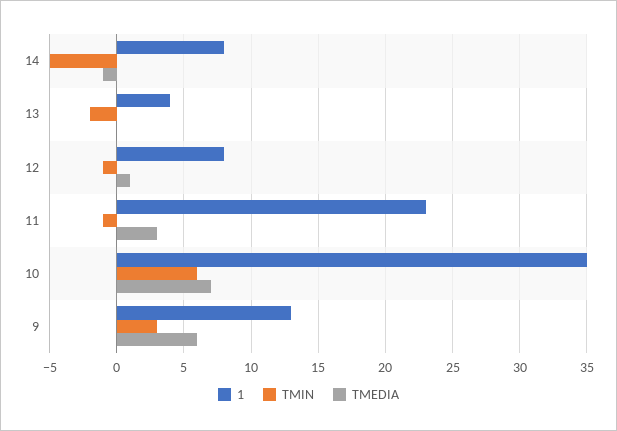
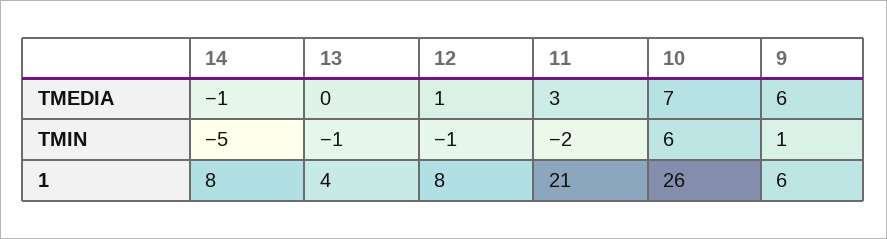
TMIN, 13: -2 -> -1
1, 11: 23 -> 21
TMIN, 11: -1 -> -2
1, 10: 35 -> 26
1, 9: 13 -> 6
TMIN, 9: 3 -> 1

